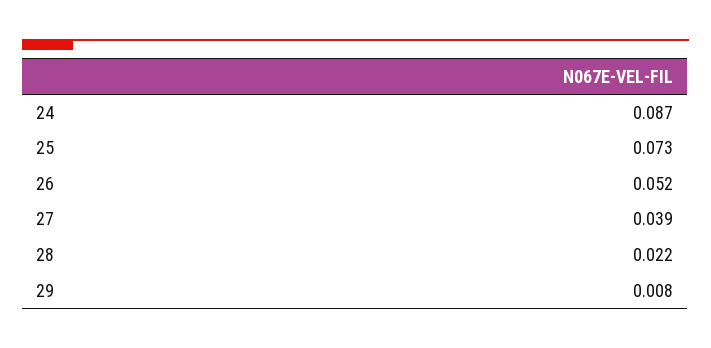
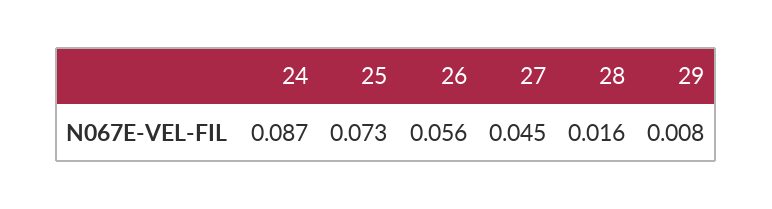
26: 0.052 -> 0.056
27: 0.039 -> 0.045
28: 0.022 -> 0.016

